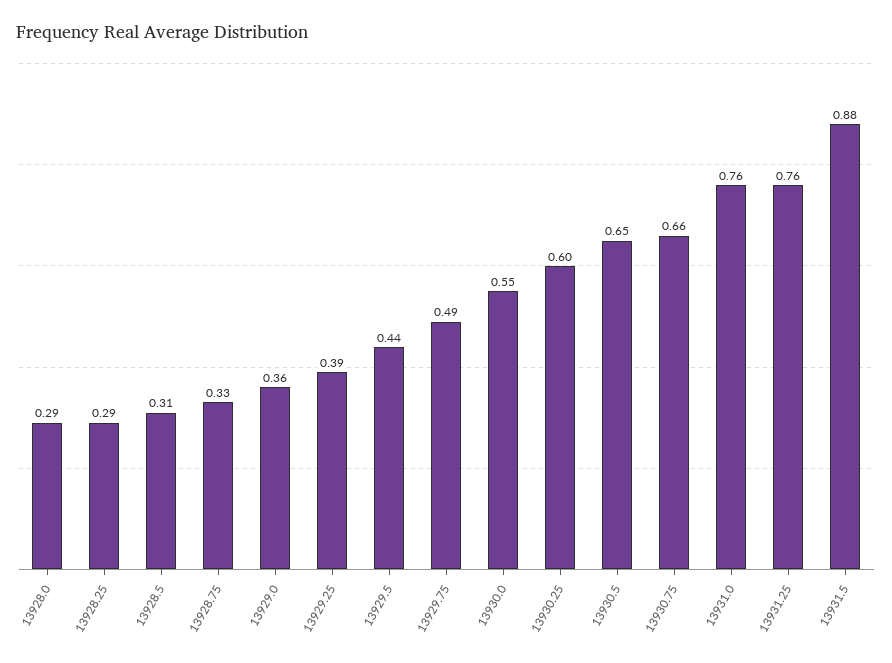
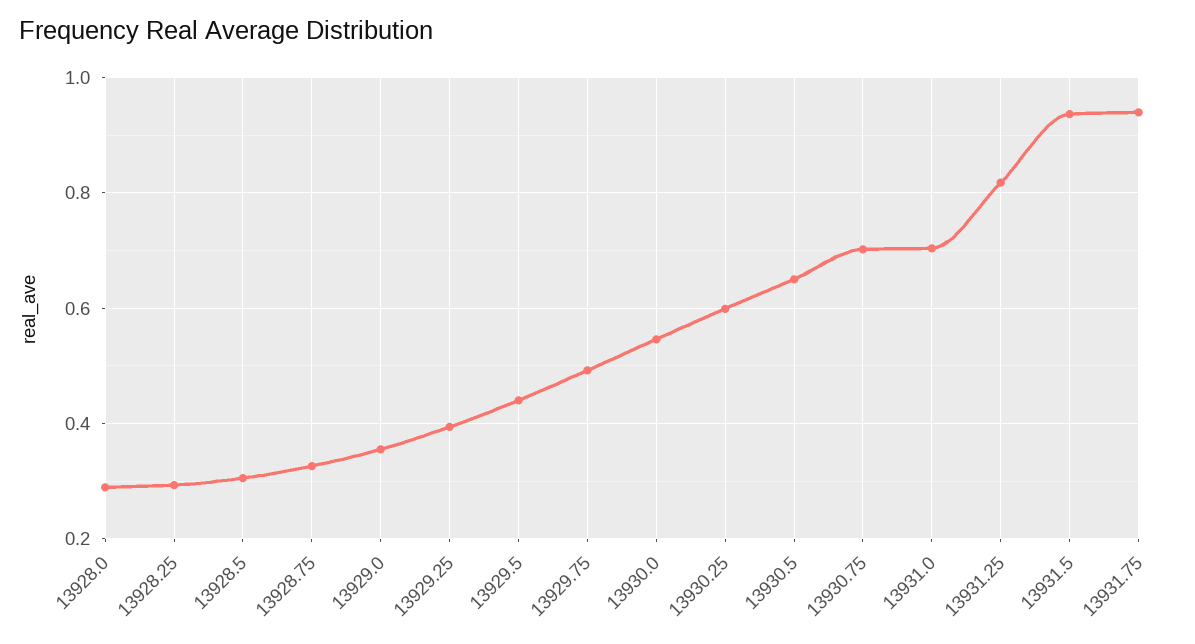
13930.75: 0.66 -> 0.7
13931.0: 0.76 -> 0.7
13931.25: 0.76 -> 0.82
13931.5: 0.88 -> 0.94
13931.75: none -> 0.94

